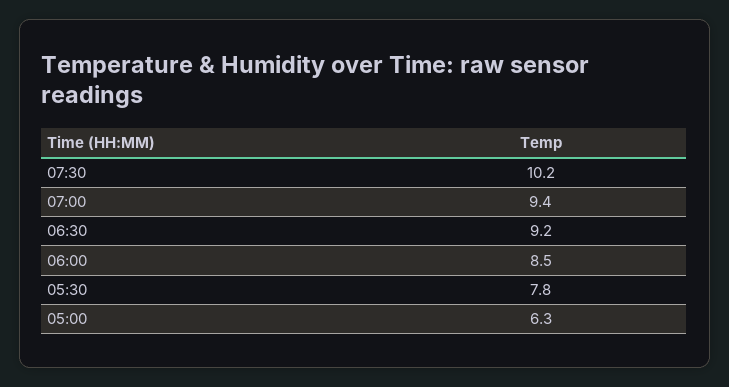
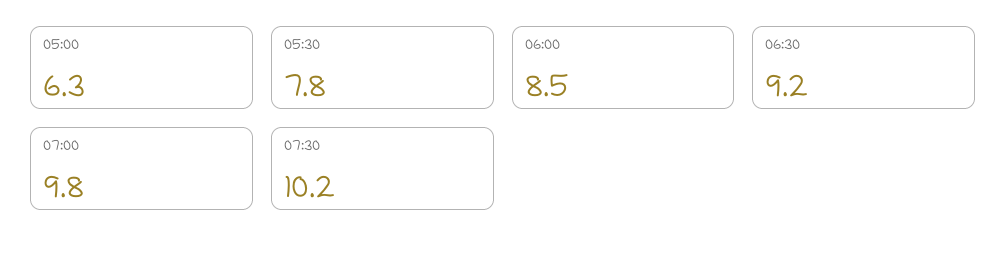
07:00: 9.4 -> 9.8

